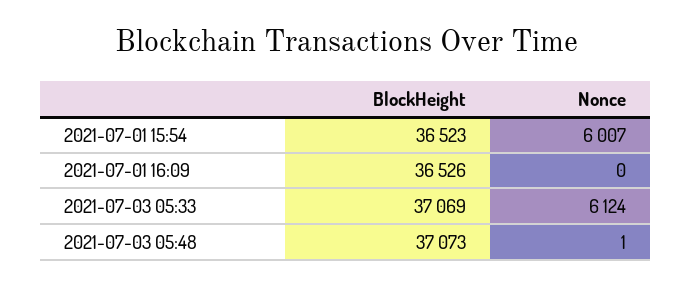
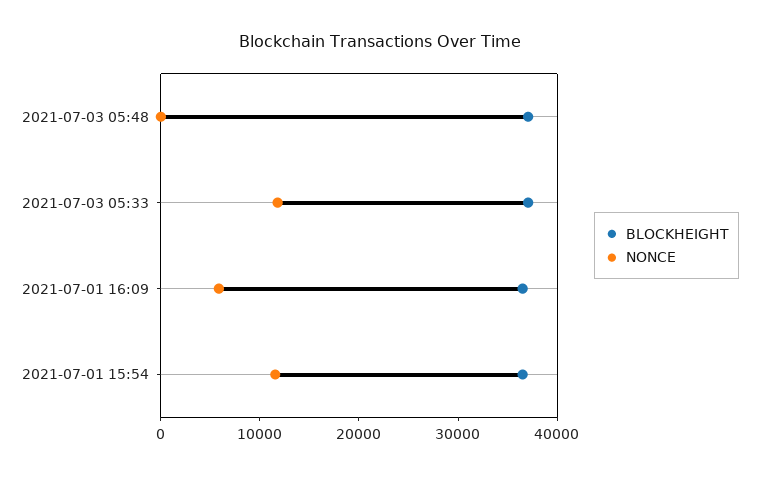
Nonce, 2021-07-01 15:54: 6007 -> 12000
Nonce, 2021-07-01 16:09: 0 -> 6000
Nonce, 2021-07-03 05:33: 6124 -> 12000

